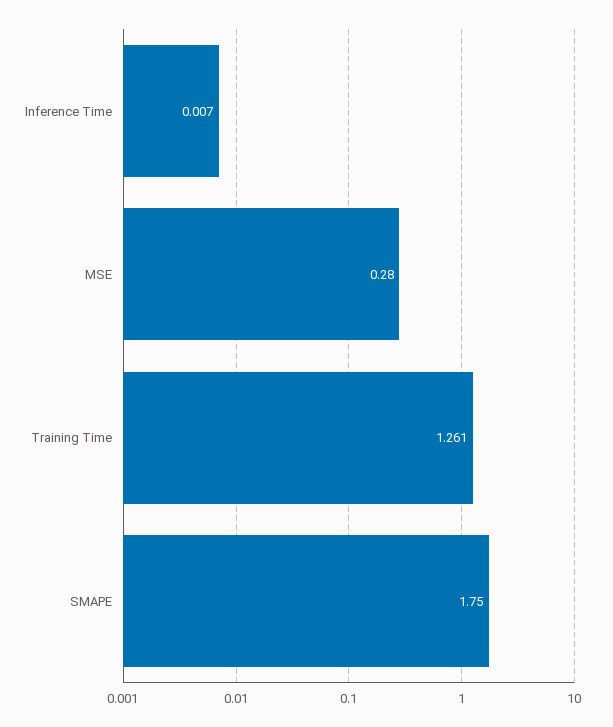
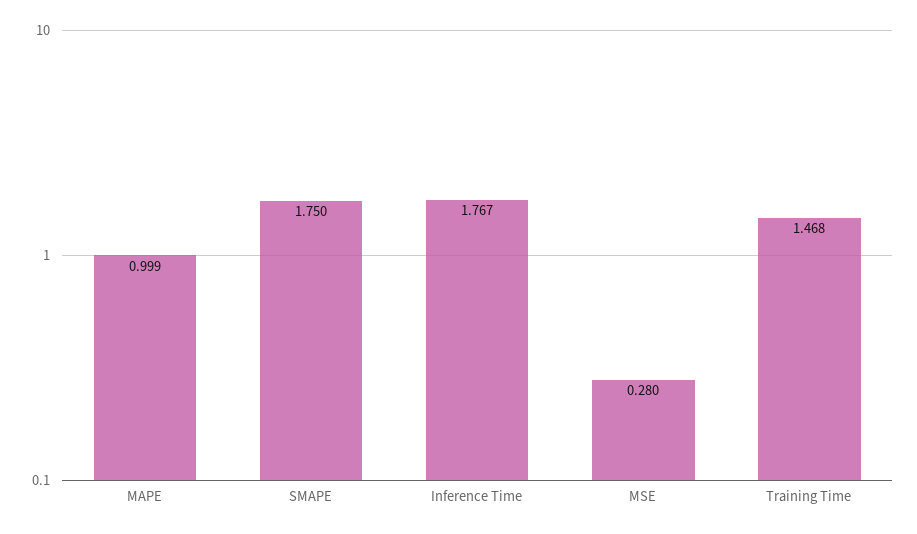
Inference Time: 0.007 -> 1.767
Training Time: 1.261 -> 1.468
MAPE: none -> 0.999

